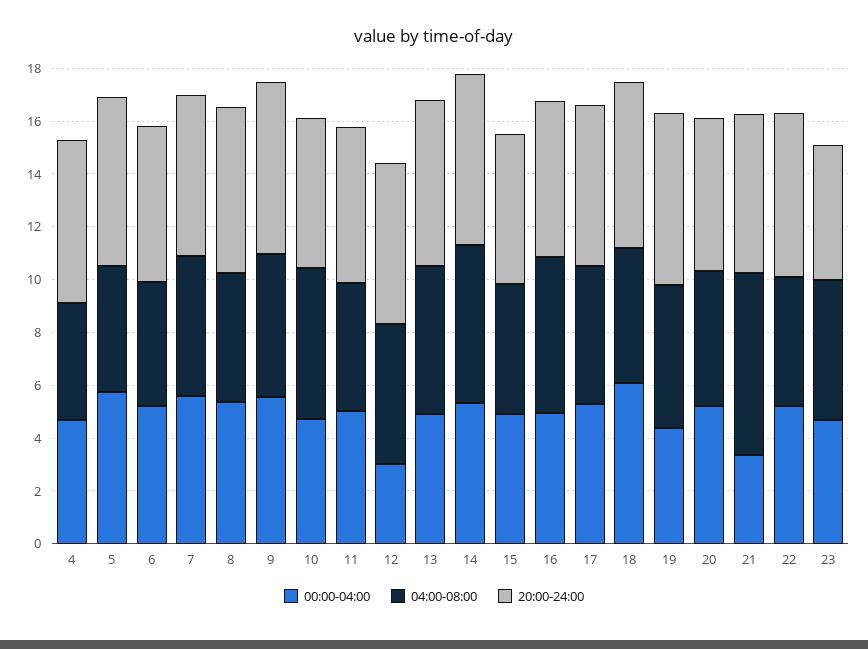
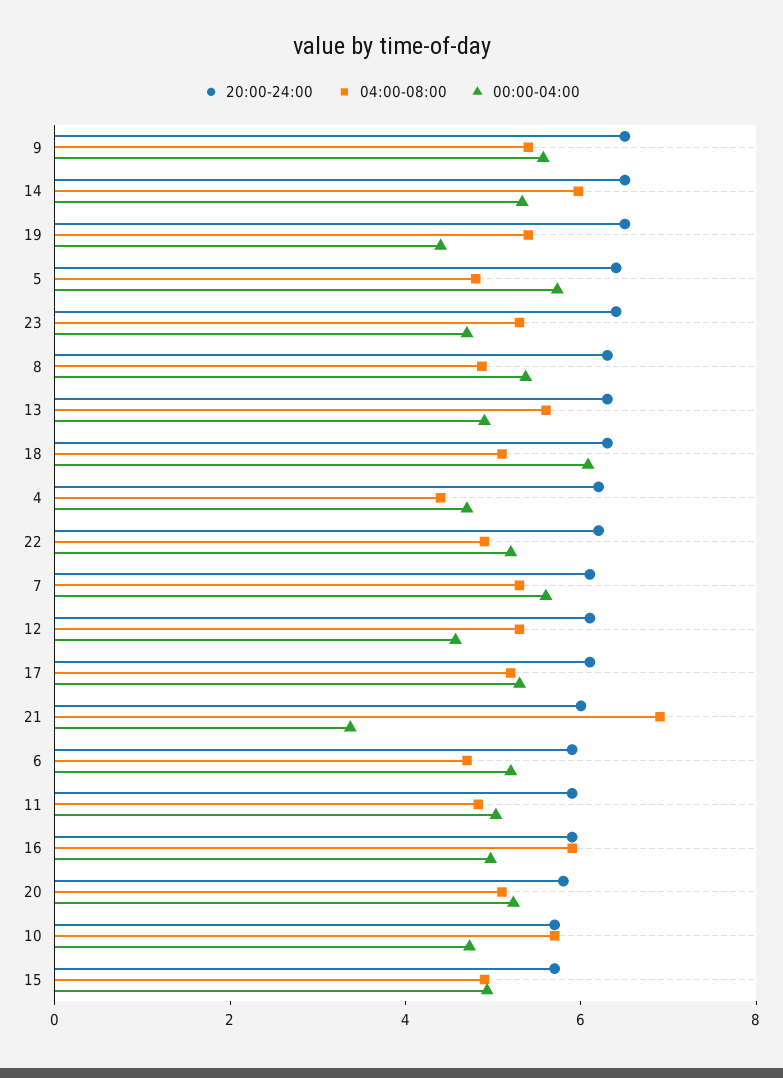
00:00-04:00, 12: 3 -> 4.5
20:00-24:00, 23: 5 -> 6.5

